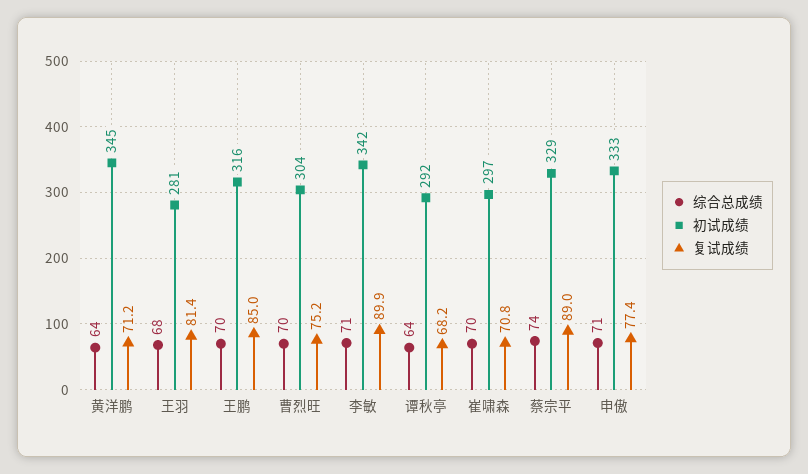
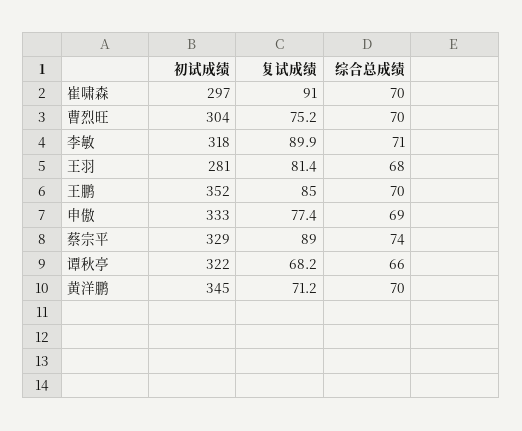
综合总成绩, 黄洋鹏: 64 -> 70
初试成绩, 王鹏: 316 -> 352
初试成绩, 李敏: 342 -> 318
综合总成绩, 谭秋亭: 64 -> 66
初试成绩, 谭秋亭: 292 -> 322
复试成绩, 崔啸森: 70.8 -> 91
综合总成绩, 申傲: 71 -> 69

